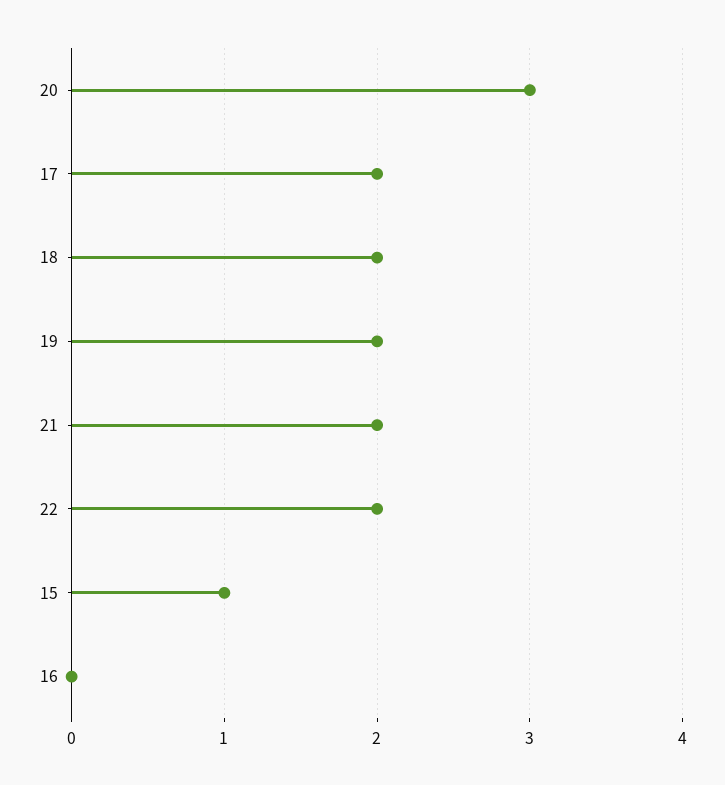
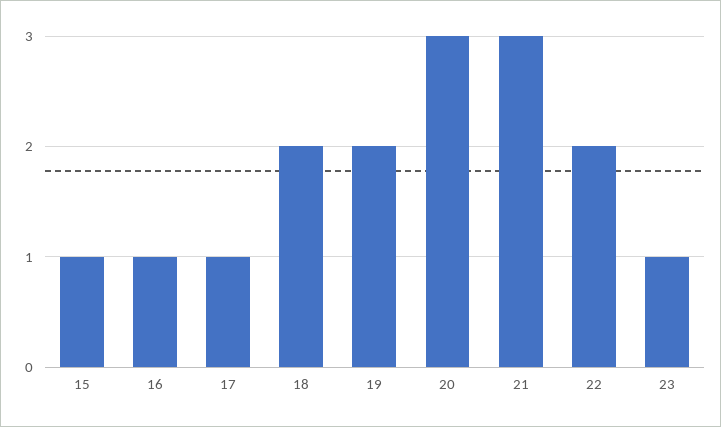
17: 2 -> 1
21: 2 -> 3
16: 0 -> 1
23: none -> 1

